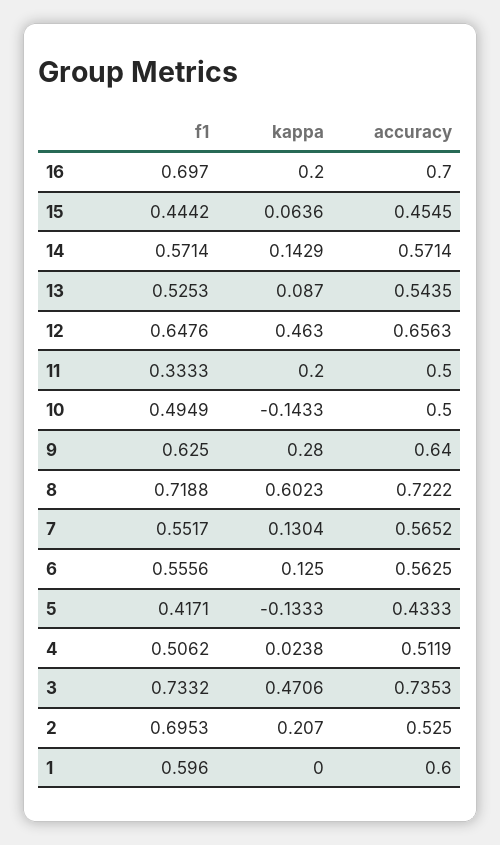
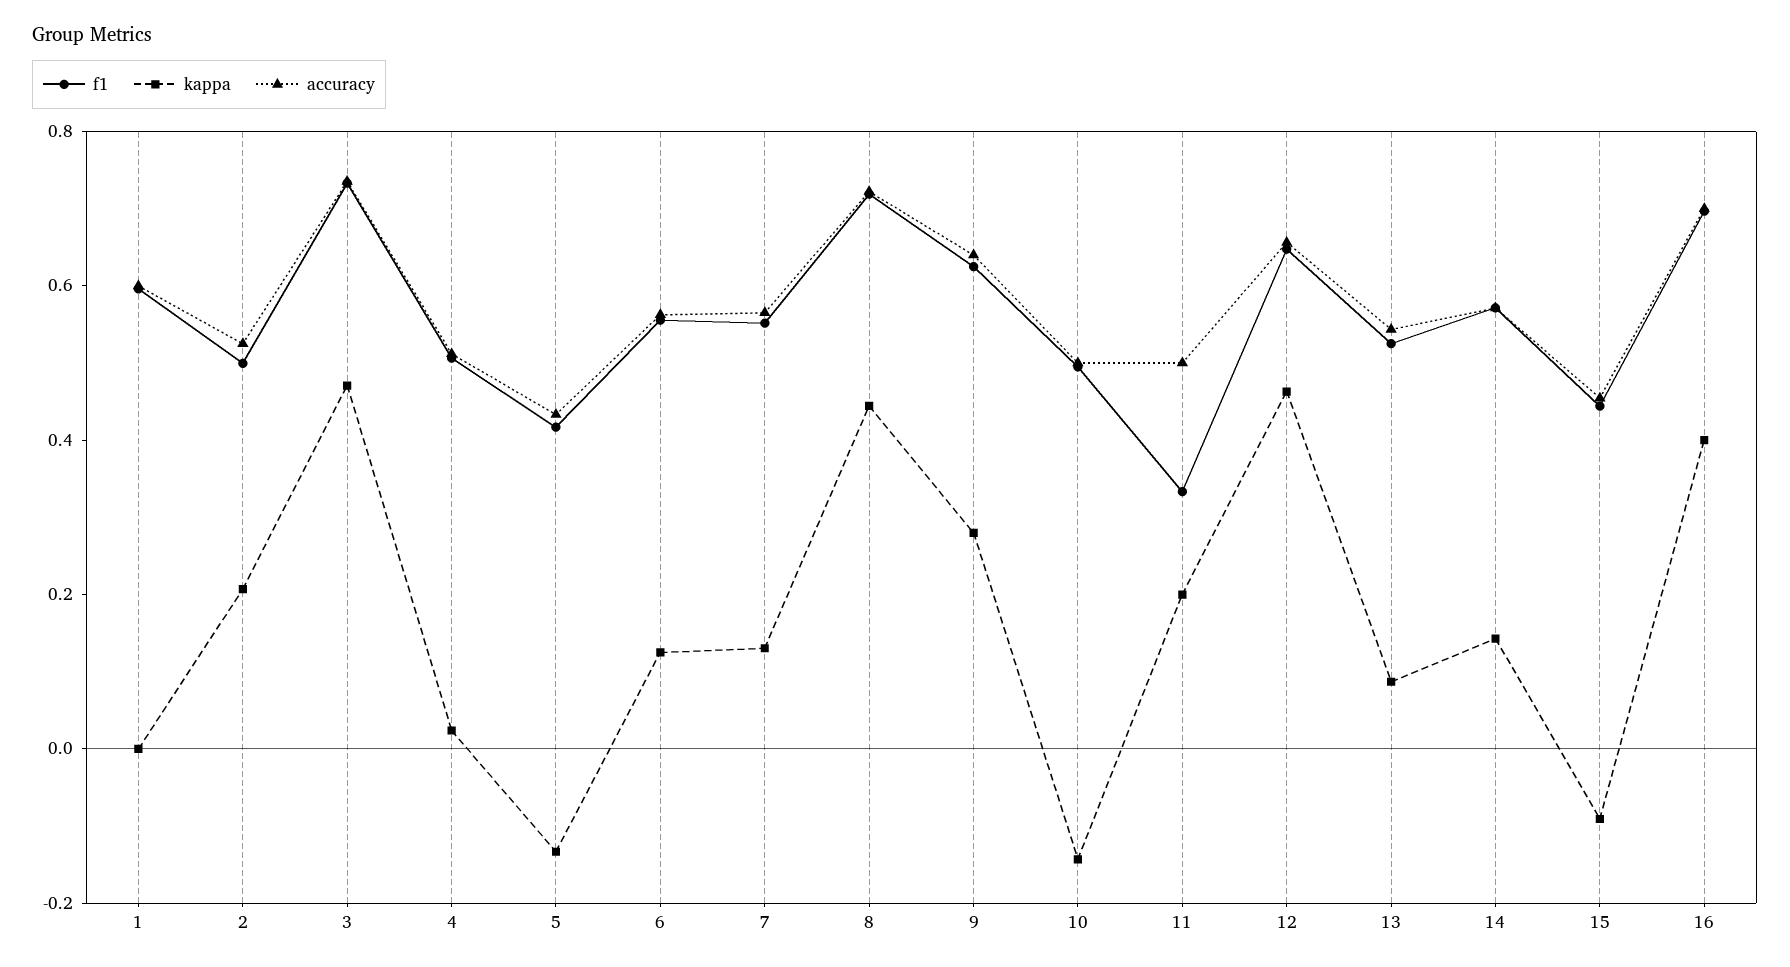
kappa, 16: 0.2 -> 0.4
kappa, 15: 0.0636 -> -0.1
kappa, 8: 0.6023 -> 0.45
f1, 2: 0.6953 -> 0.5

